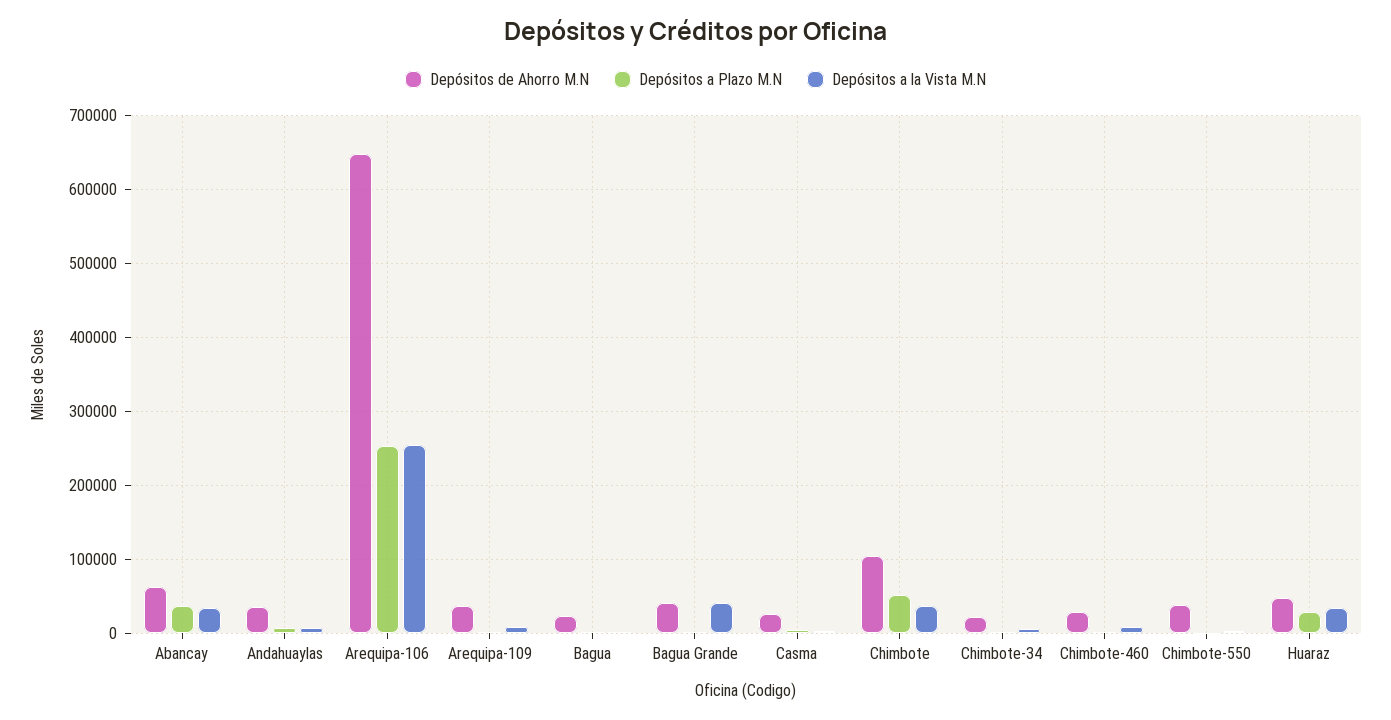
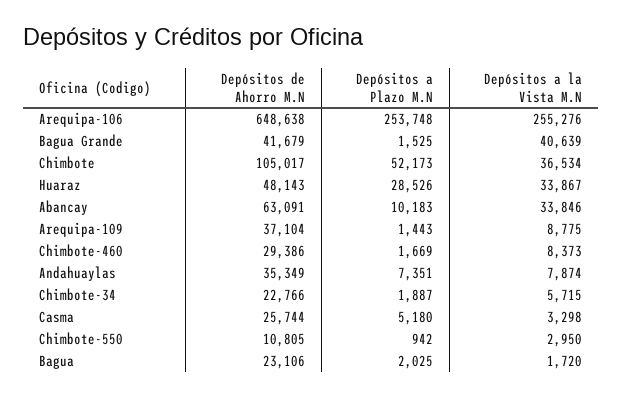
Depósitos a Plazo M.N, Abancay: 40000 -> 10183
Depósitos de Ahorro M.N, Chimbote-550: 40000 -> 10805

